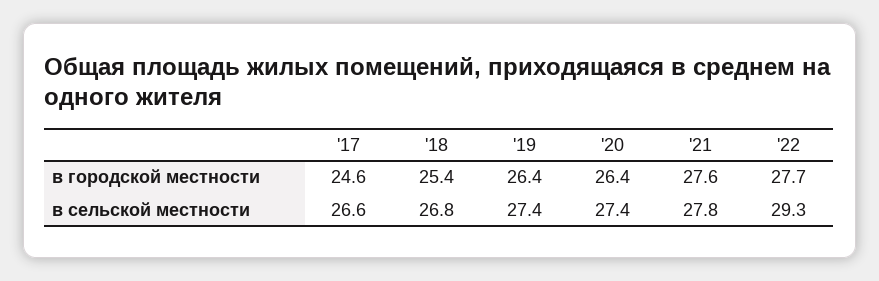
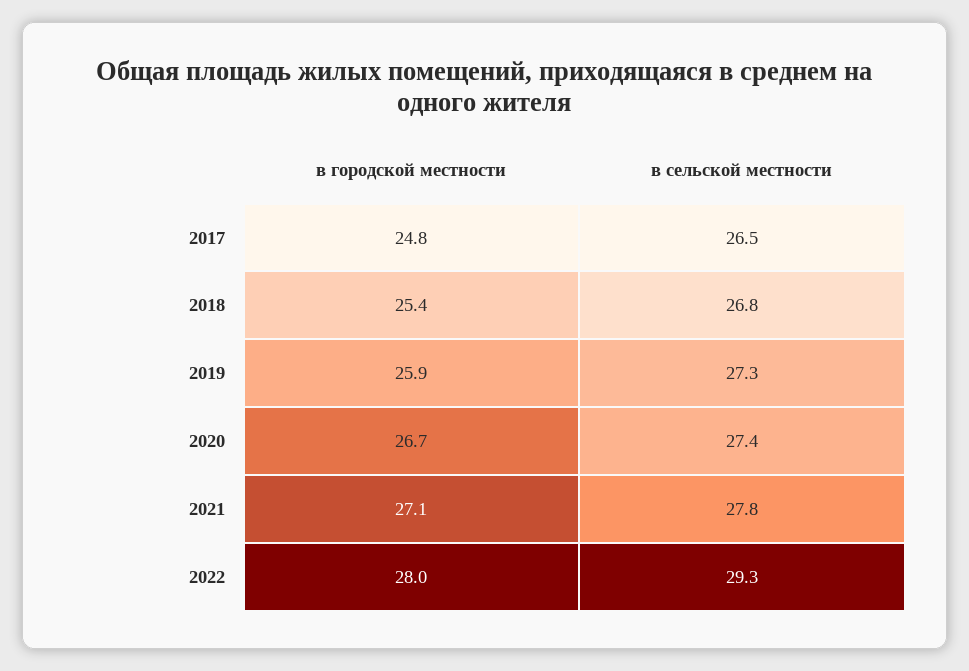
'17, в городской местности: 24.6 -> 24.8
'19, в городской местности: 26.4 -> 25.9
'20, в городской местности: 26.4 -> 26.7
'21, в городской местности: 27.6 -> 27.1
'22, в городской местности: 27.7 -> 28
'17, в сельской местности: 26.6 -> 26.5
'19, в сельской местности: 27.4 -> 27.3

